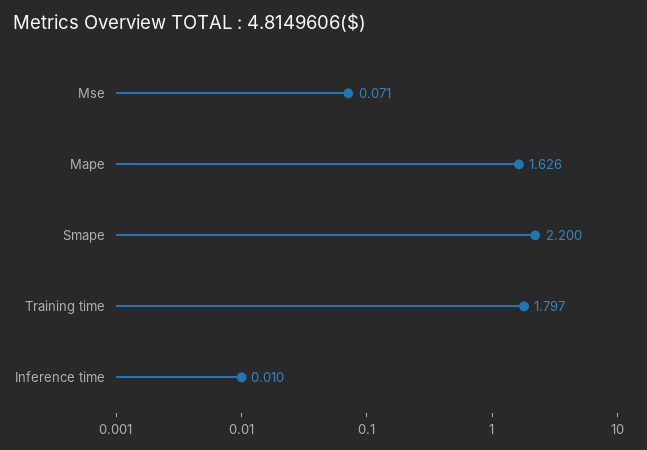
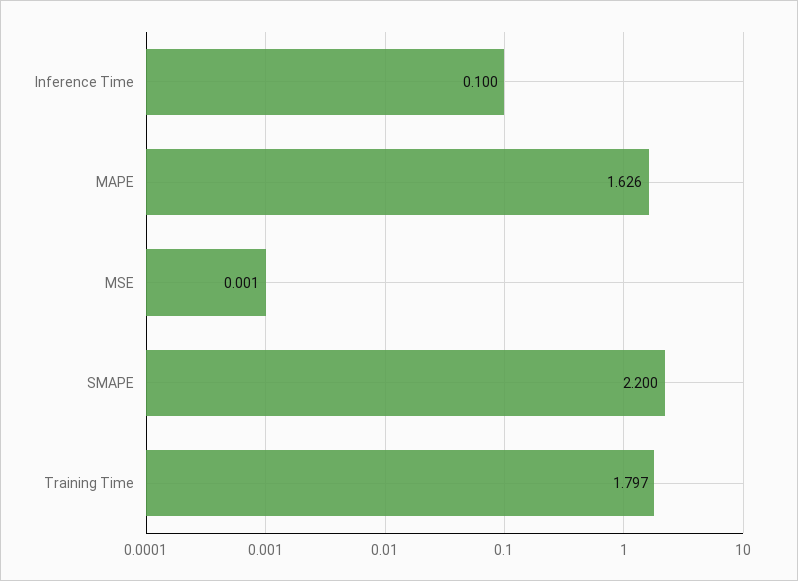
Mse: 0.071 -> 0.001
Inference time: 0.01 -> 0.1

